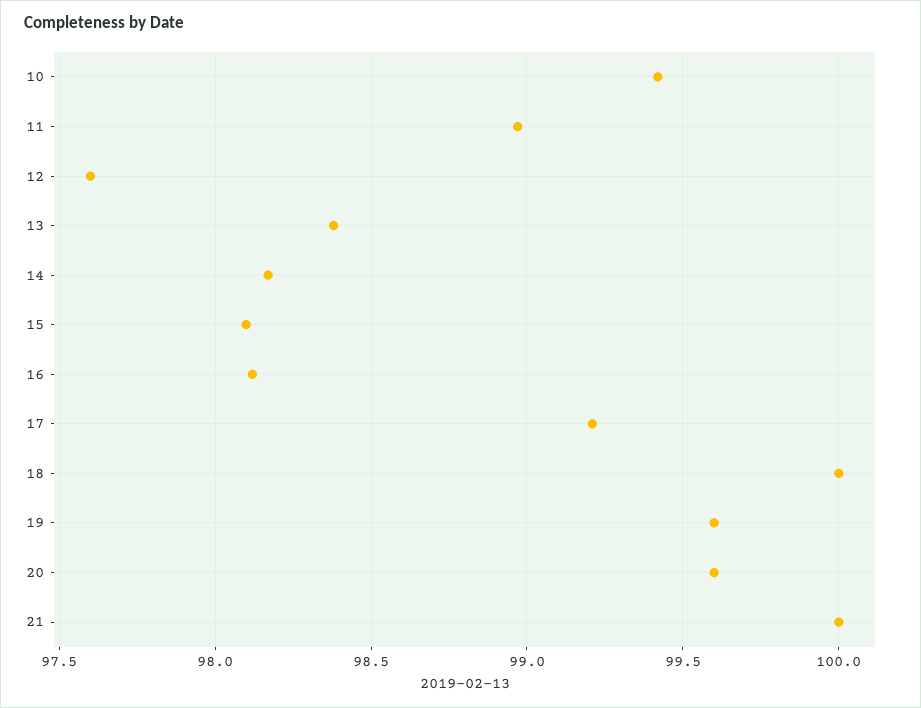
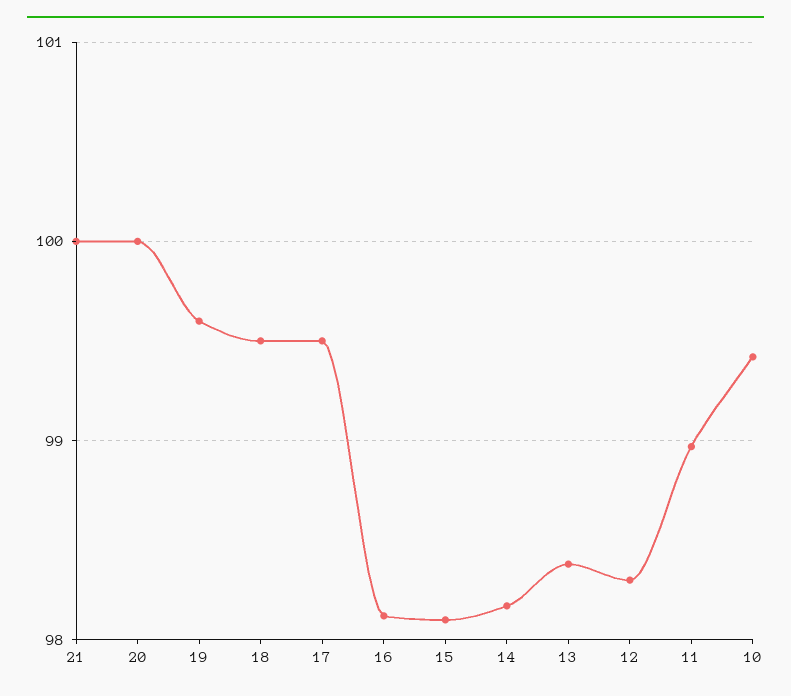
12: 97.6 -> 98.3
17: 99.2 -> 99.5
18: 100 -> 99.5
20: 99.6 -> 100

